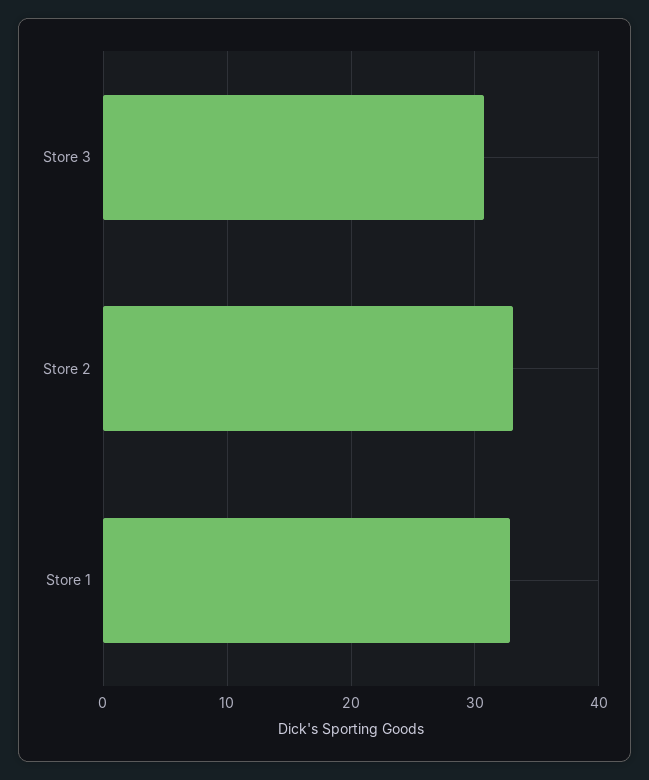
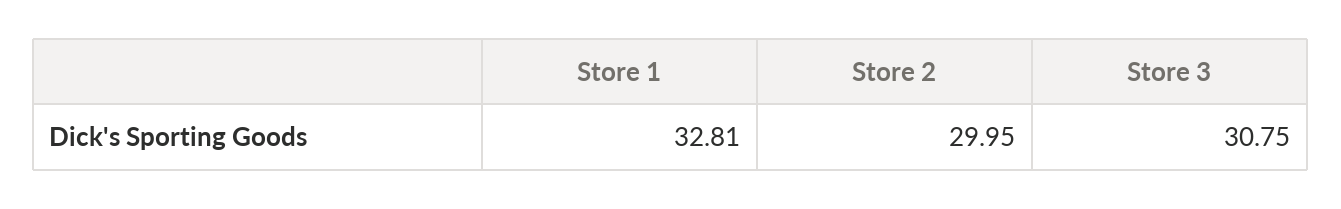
Store 2: 33 -> 29.95

